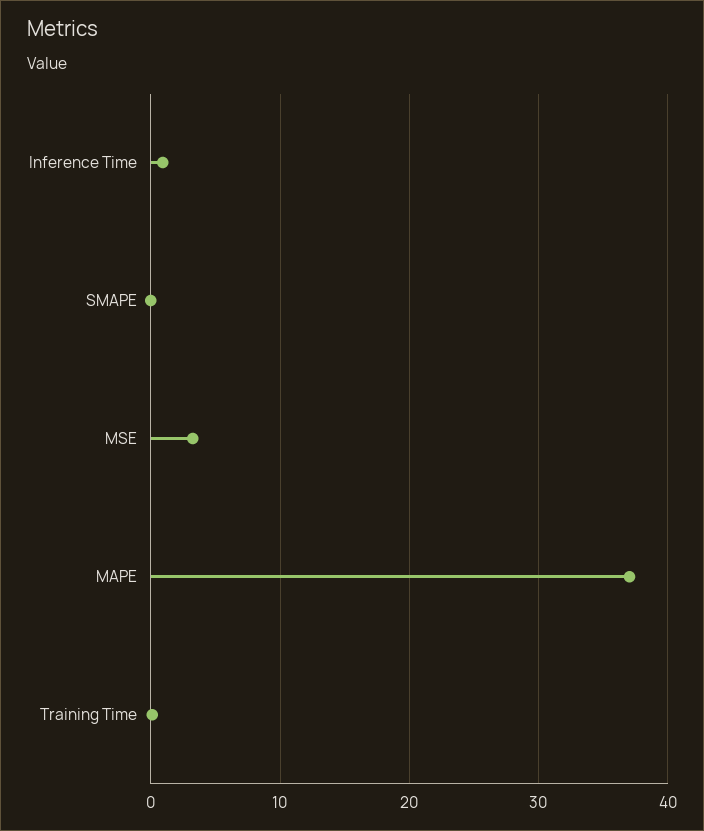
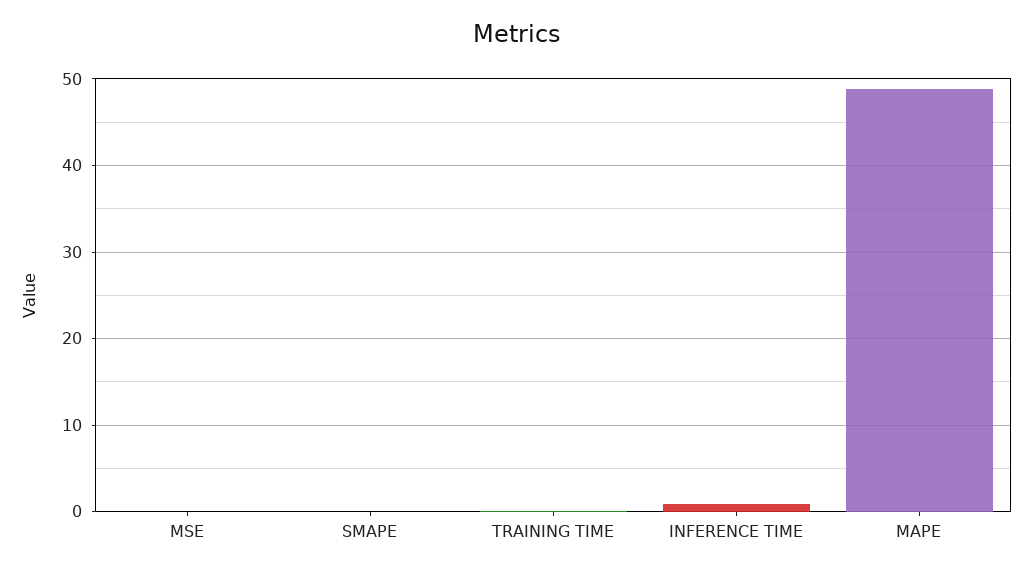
MSE: 3 -> 0
MAPE: 37 -> 49

